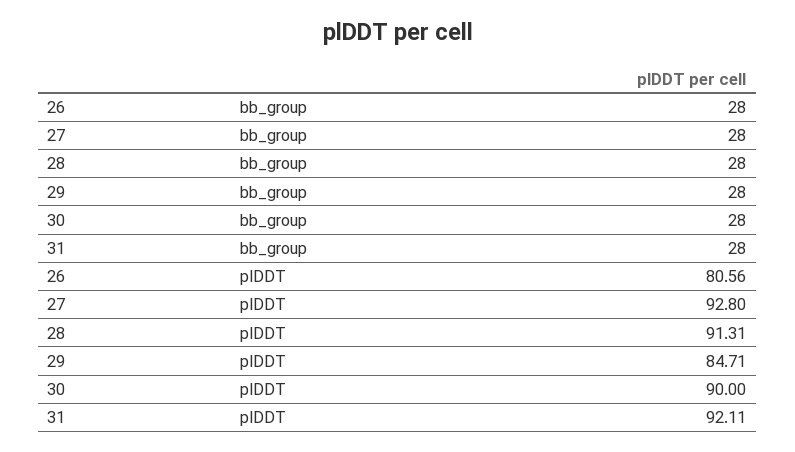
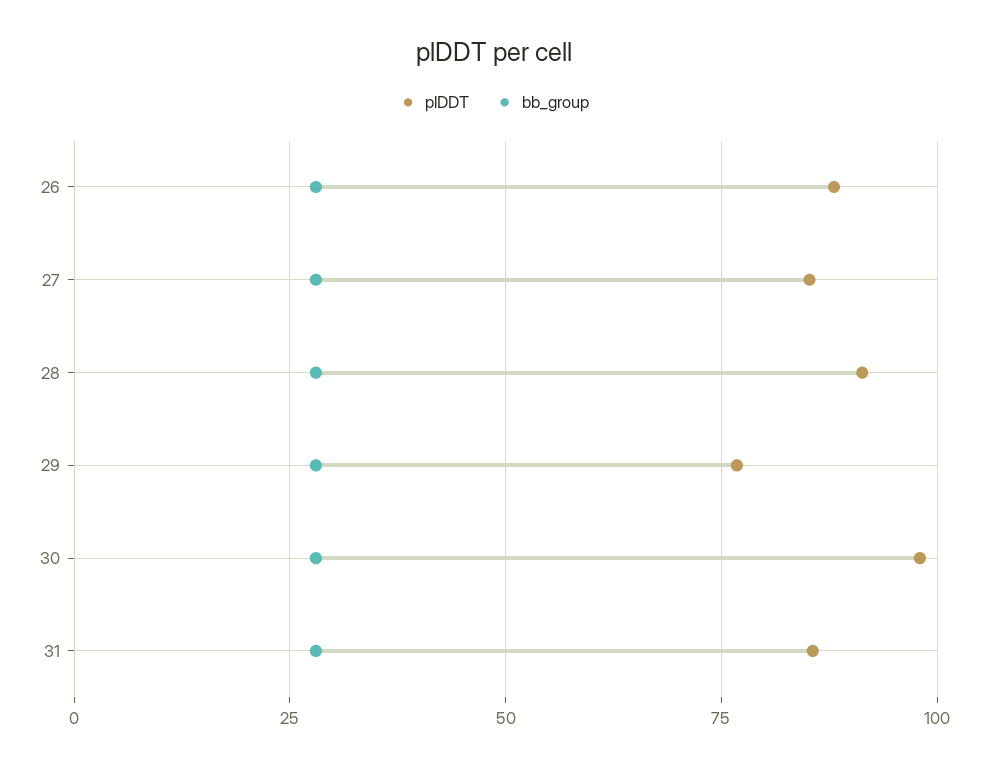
plDDT, 26: 80.56 -> 87.5
plDDT, 27: 92.8 -> 85
plDDT, 29: 84.71 -> 77.5
plDDT, 30: 90 -> 97.5
plDDT, 31: 92.11 -> 85

